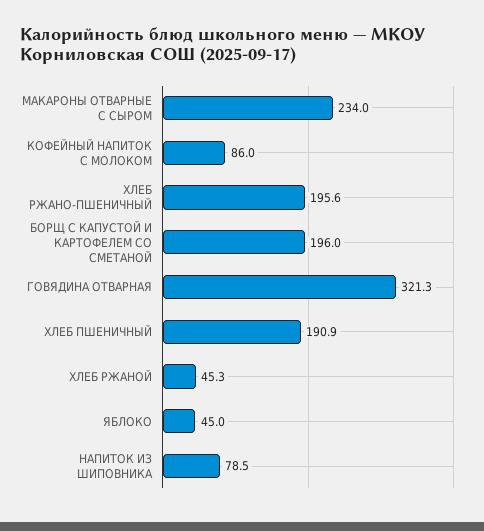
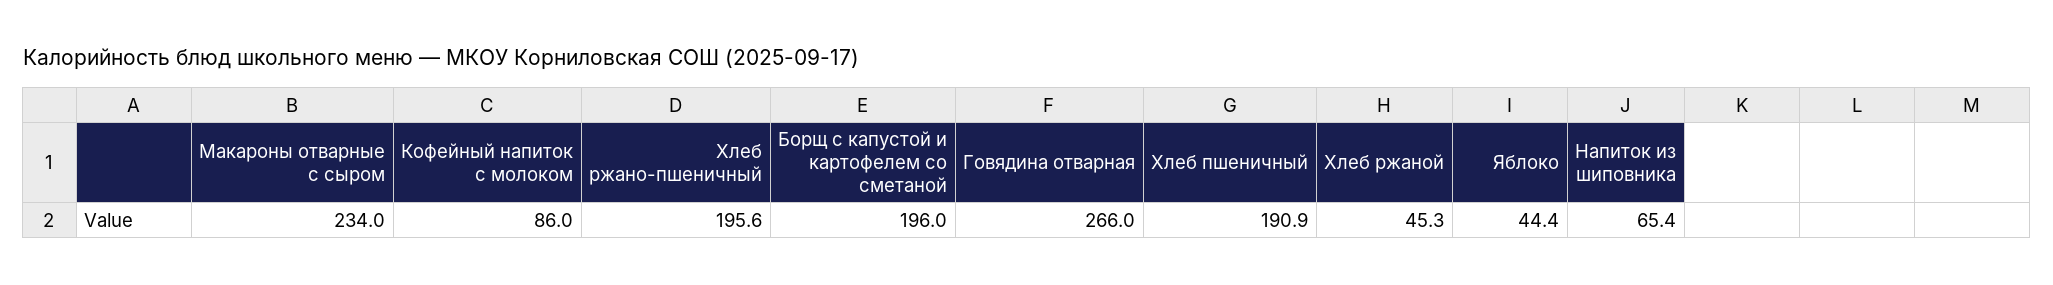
ГОВЯДИНА ОТВАРНАЯ: 321.3 -> 266
ЯБЛОКО: 45 -> 44.4
НАПИТОК ИЗ ШИПОВНИКА: 78.5 -> 65.4

